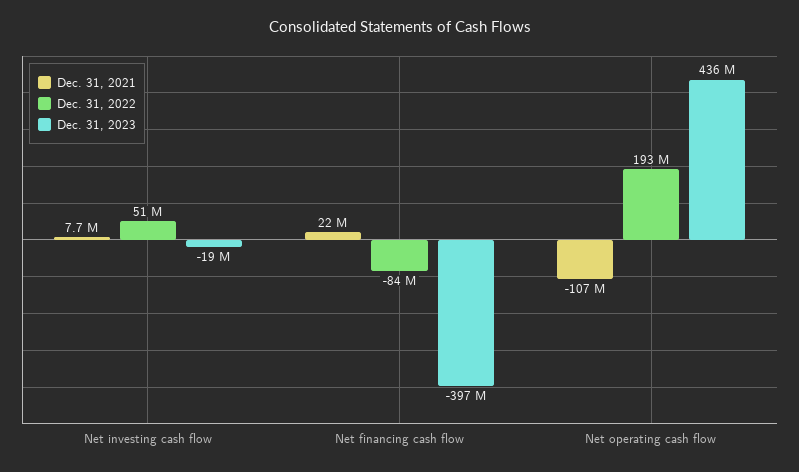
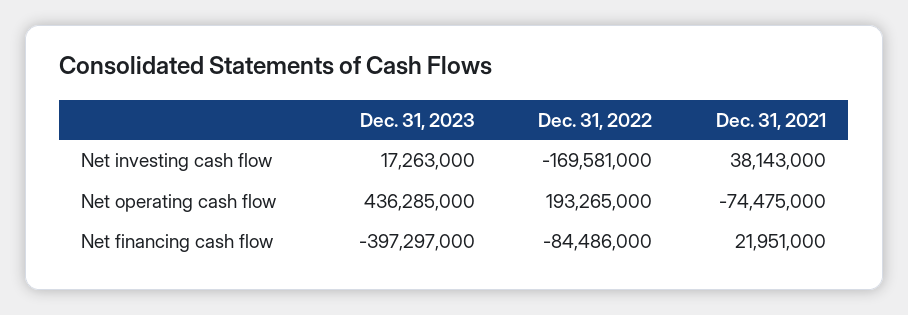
Dec. 31, 2021, Net investing cash flow: 7700000 -> 38143000
Dec. 31, 2022, Net investing cash flow: 51000000 -> -169581000
Dec. 31, 2023, Net investing cash flow: -19000000 -> 17263000
Dec. 31, 2021, Net operating cash flow: -107000000 -> -74475000

